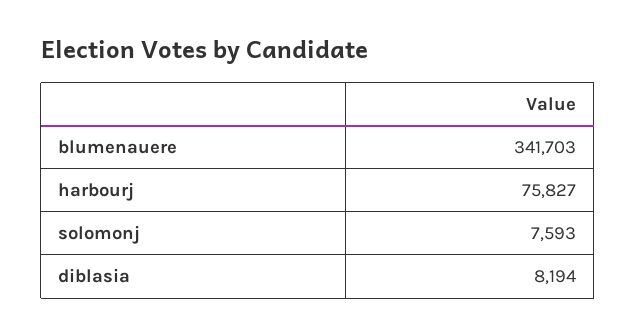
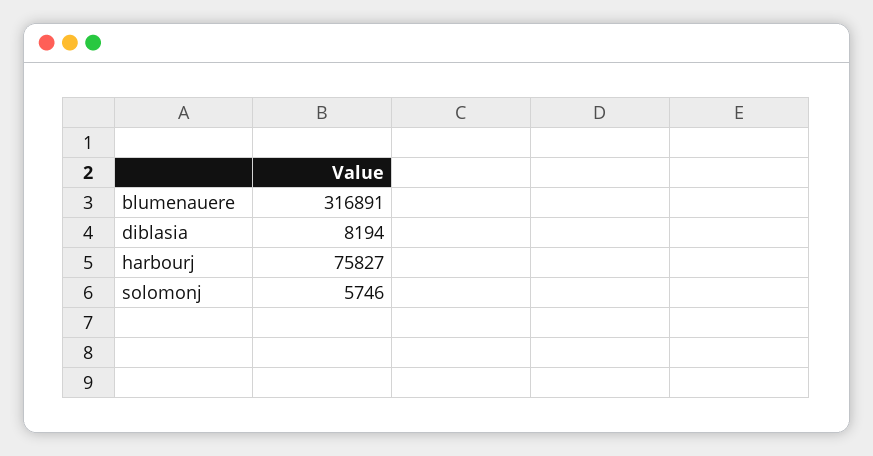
blumenauere: 341703 -> 316891
solomonj: 7593 -> 5746

